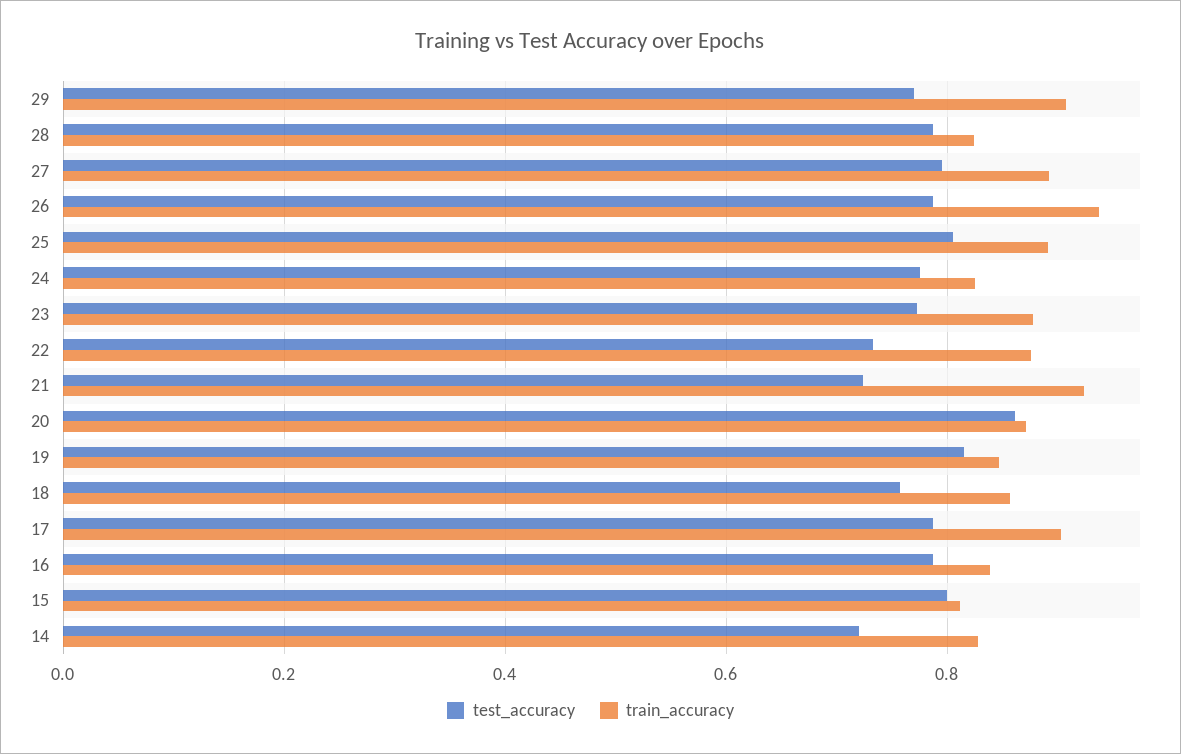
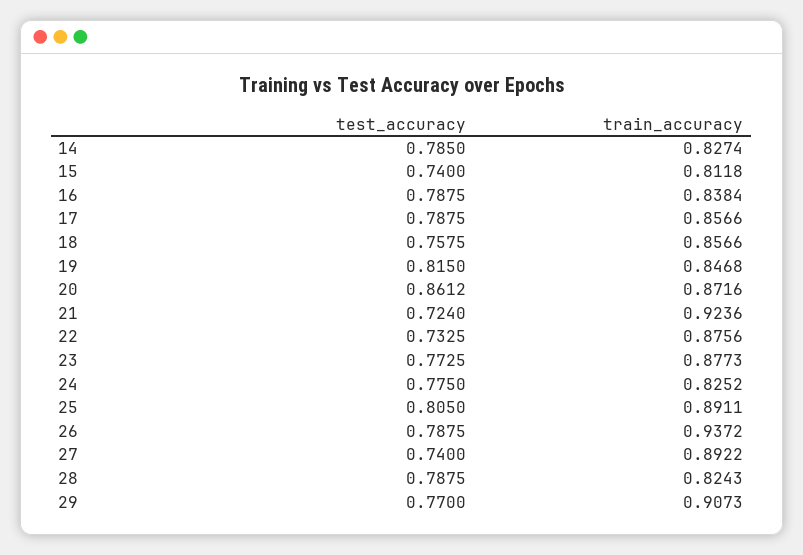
test_accuracy, 27: 0.8 -> 0.74
train_accuracy, 17: 0.9 -> 0.8566
test_accuracy, 15: 0.8 -> 0.74
test_accuracy, 14: 0.72 -> 0.785

